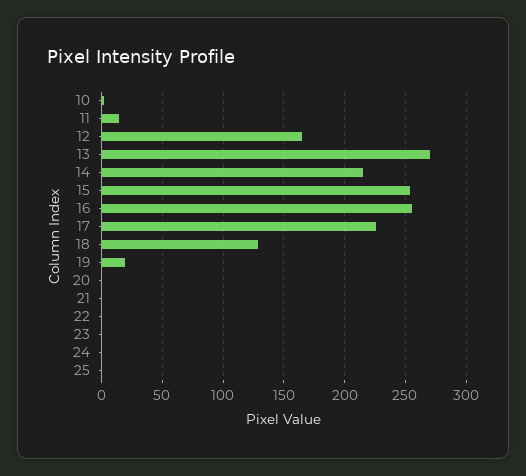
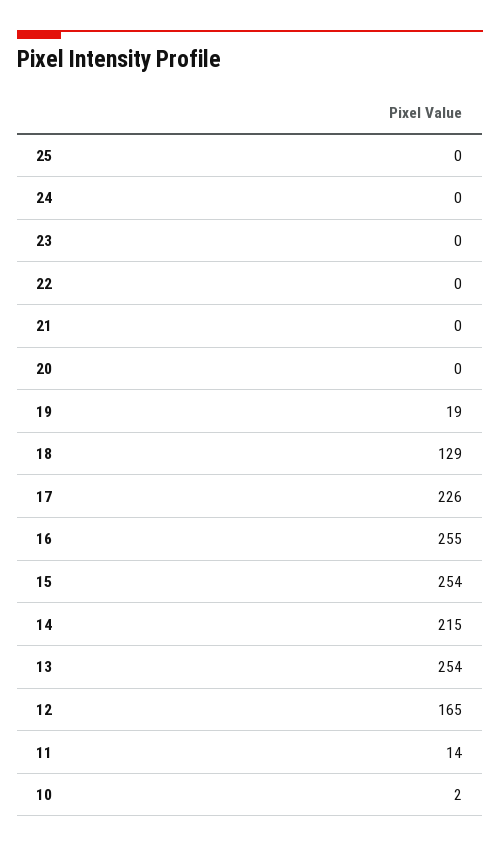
13: 270 -> 254

